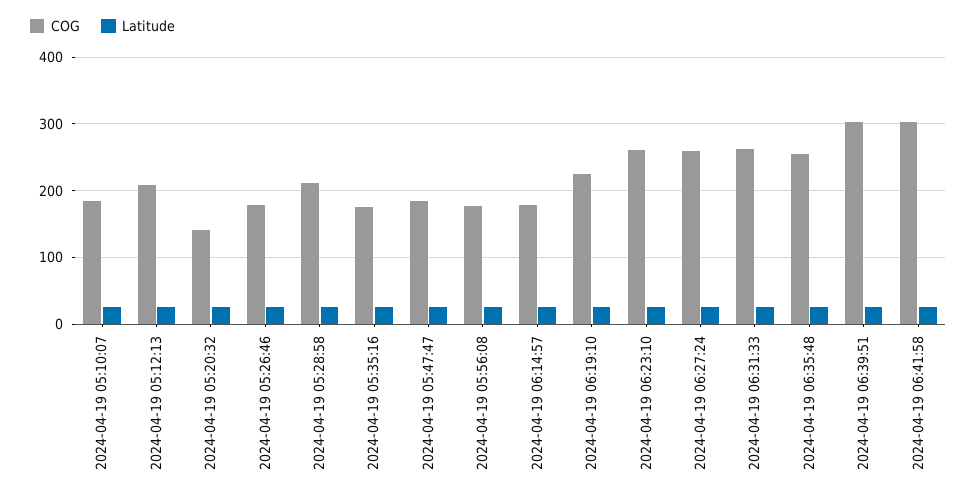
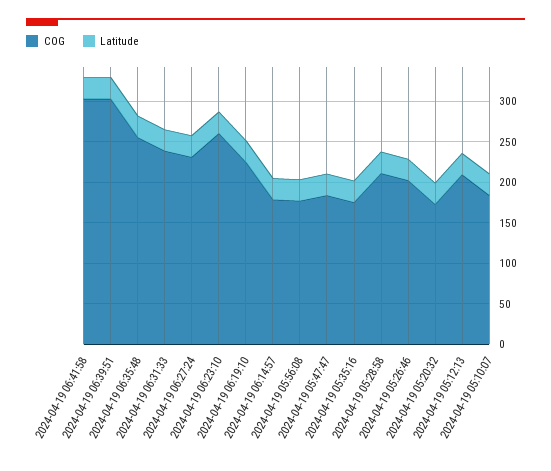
COG, 2024-04-19 05:20:32: 140 -> 170
COG, 2024-04-19 05:26:46: 180 -> 200
COG, 2024-04-19 06:27:24: 260 -> 230
COG, 2024-04-19 06:31:33: 260 -> 240

